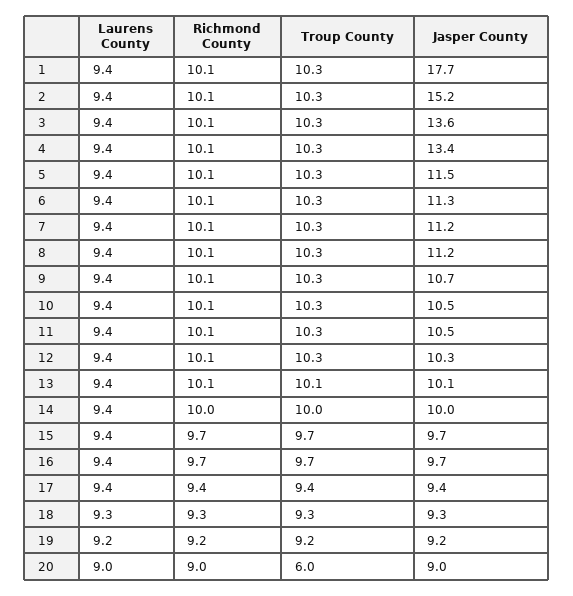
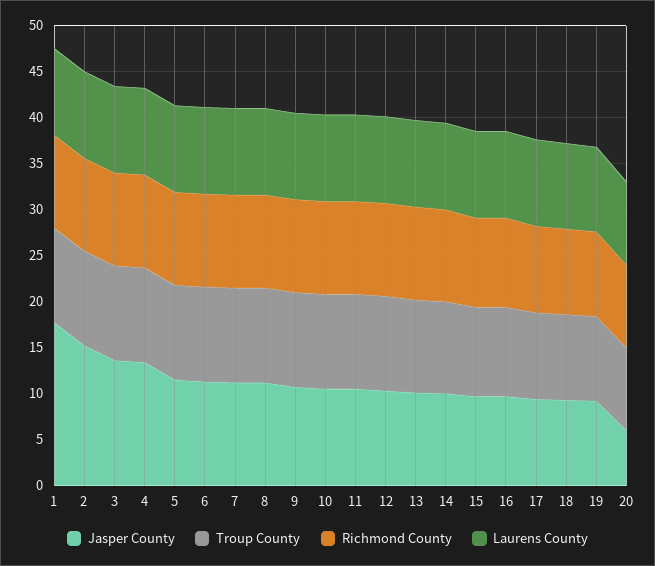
Troup County, 20: 6 -> 9
Jasper County, 20: 9 -> 6

